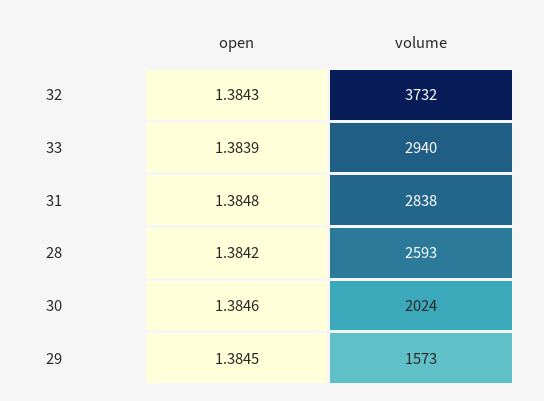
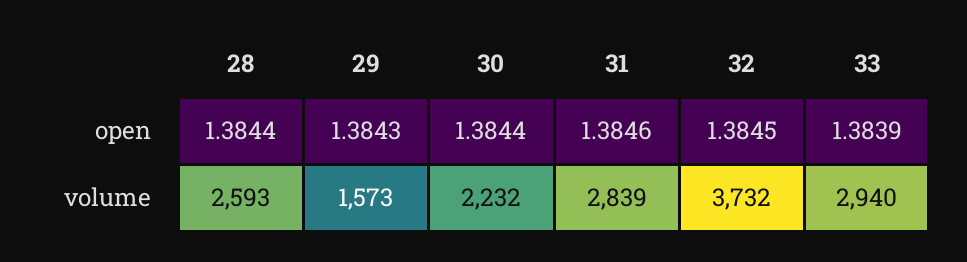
open, 32: 1.3843 -> 1.3845
open, 31: 1.3848 -> 1.3846
volume, 31: 2838 -> 2839
open, 28: 1.3842 -> 1.3844
open, 30: 1.3846 -> 1.3844
volume, 30: 2024 -> 2232
open, 29: 1.3845 -> 1.3843

